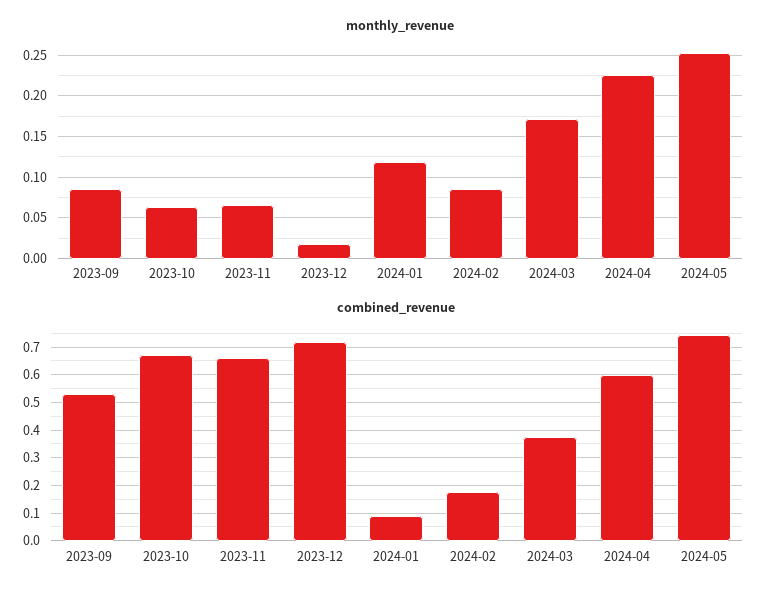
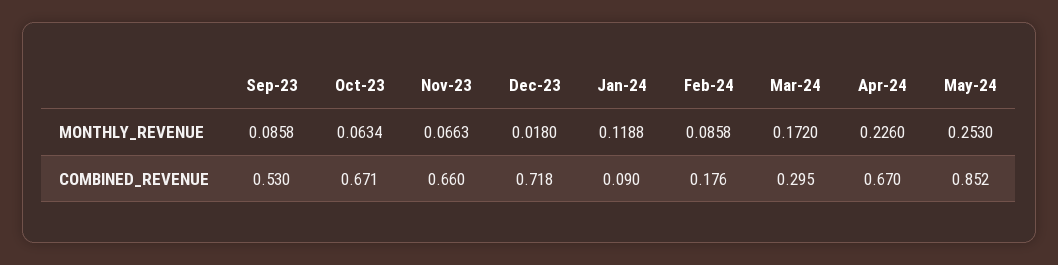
combined_revenue, 2024-03: 0.375 -> 0.295
combined_revenue, 2024-04: 0.6 -> 0.67
combined_revenue, 2024-05: 0.75 -> 0.852

